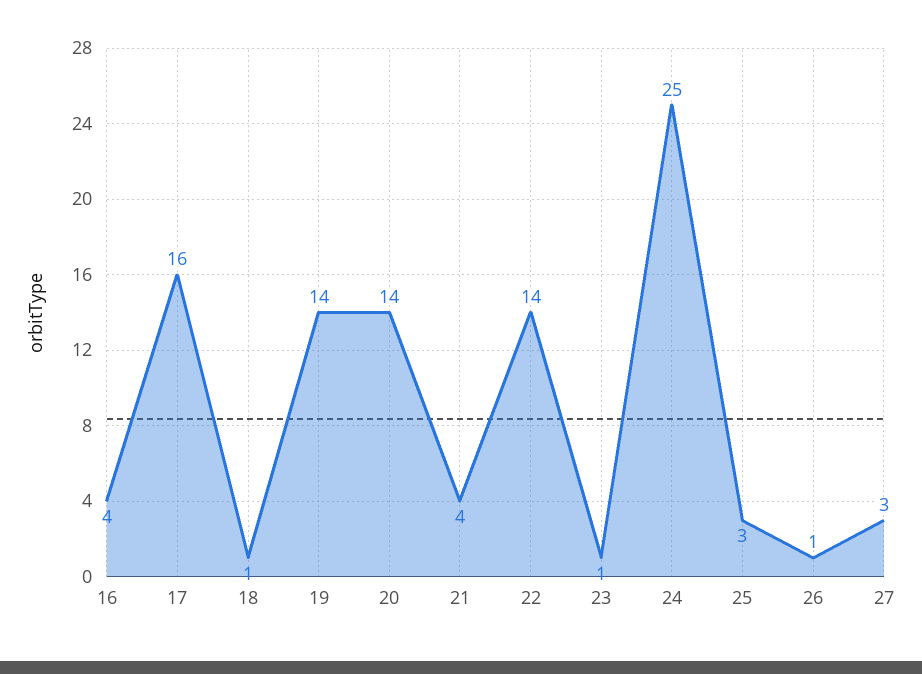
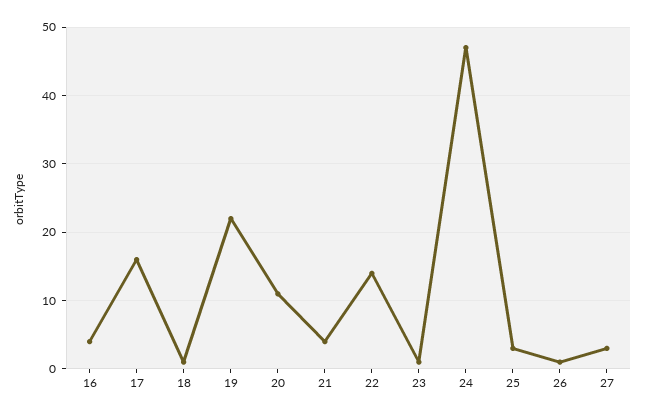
19: 14 -> 22
20: 14 -> 11
24: 25 -> 47

